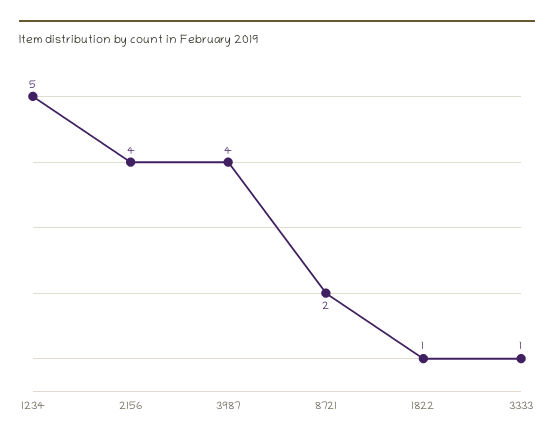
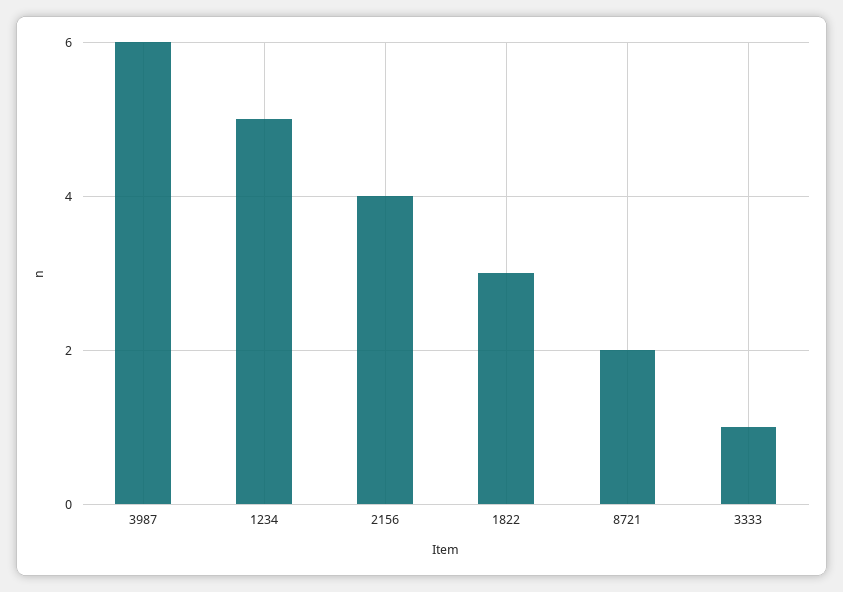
3987: 4 -> 6
1822: 1 -> 3

